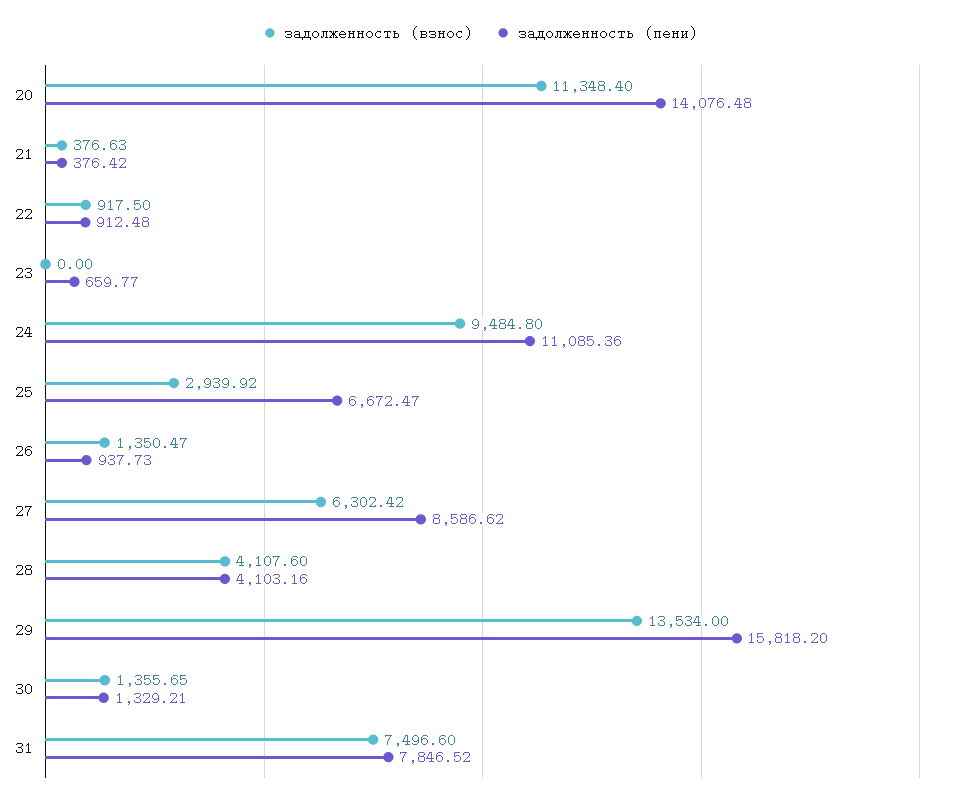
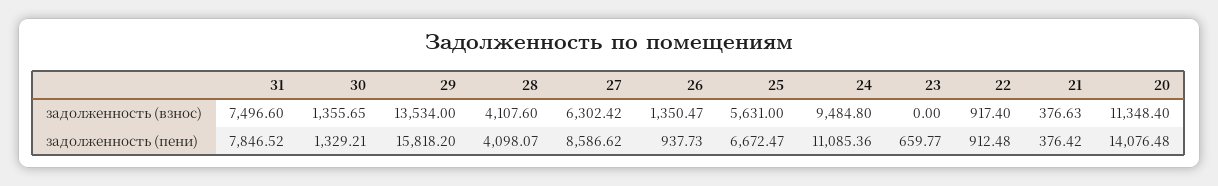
задолженность (взнос), 22: 917.5 -> 917.4
задолженность (взнос), 25: 2939.92 -> 5631
задолженность (пени), 28: 4103.16 -> 4098.07

